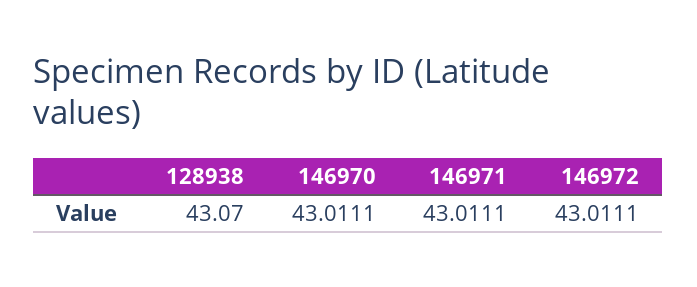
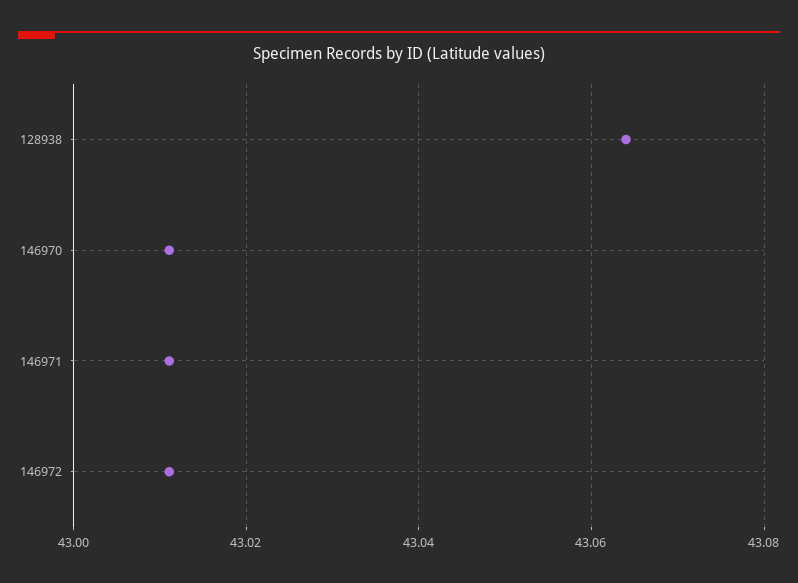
128938: 43.07 -> 43.064

